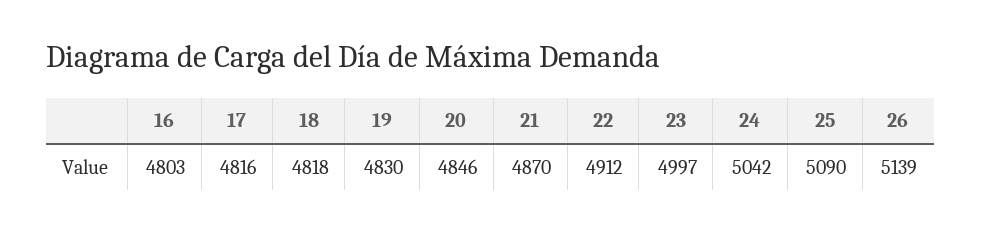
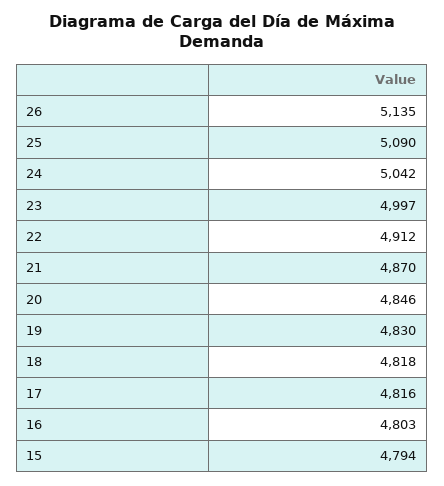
26: 5139 -> 5135
15: none -> 4794

